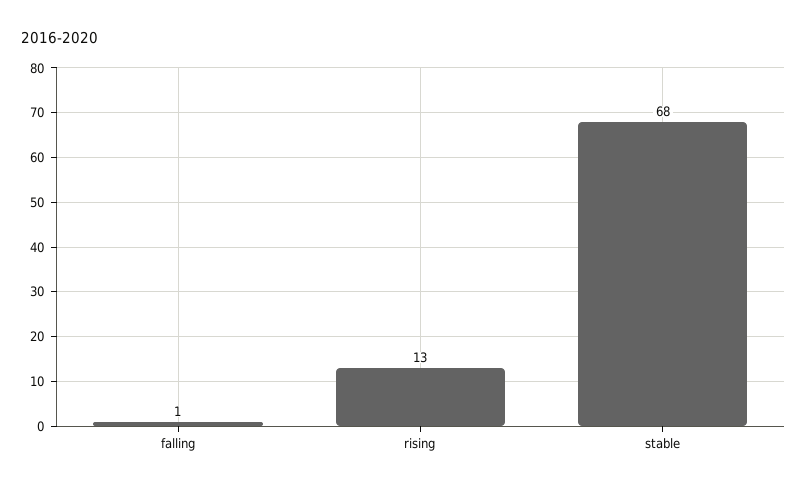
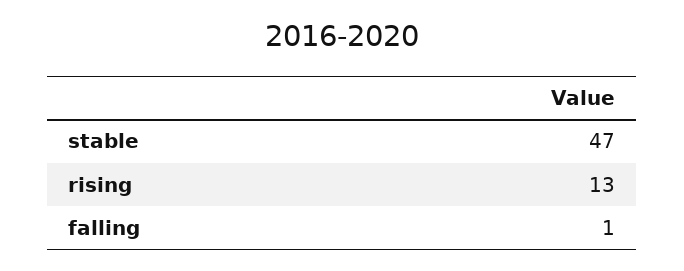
stable: 68 -> 47

